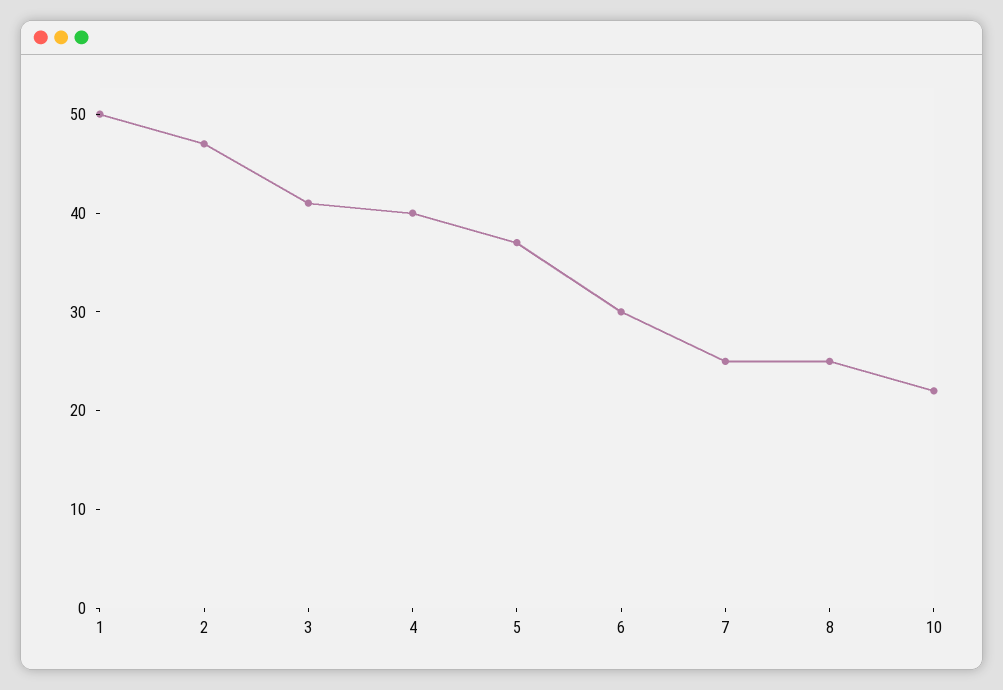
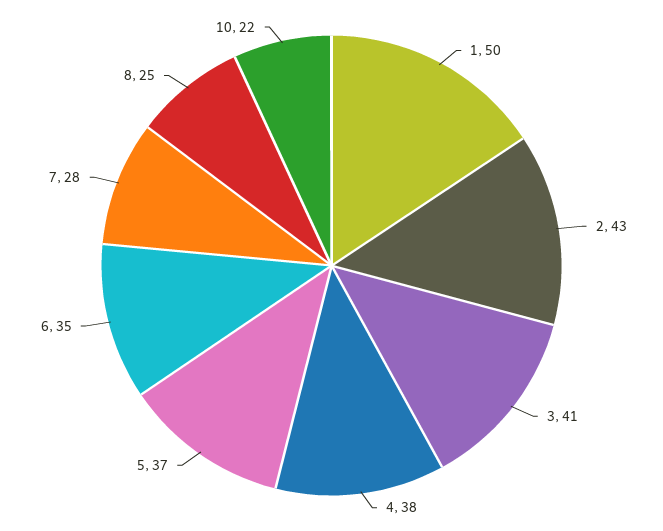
2: 47 -> 43
4: 40 -> 38
6: 30 -> 35
7: 25 -> 28

